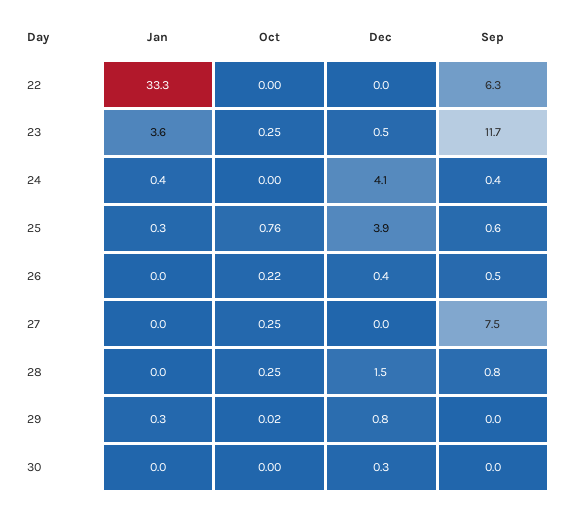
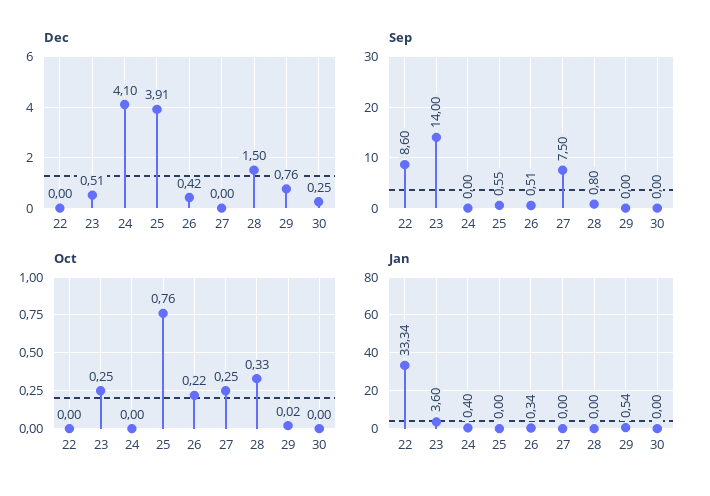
Sep, 22: 6.3 -> 8.6
Sep, 23: 11.7 -> 14
Sep, 24: 0.4 -> 0
Jan, 25: 0.3 -> 0
Jan, 26: 0 -> 0.34
Oct, 28: 0.25 -> 0.33
Jan, 29: 0.3 -> 0.54

